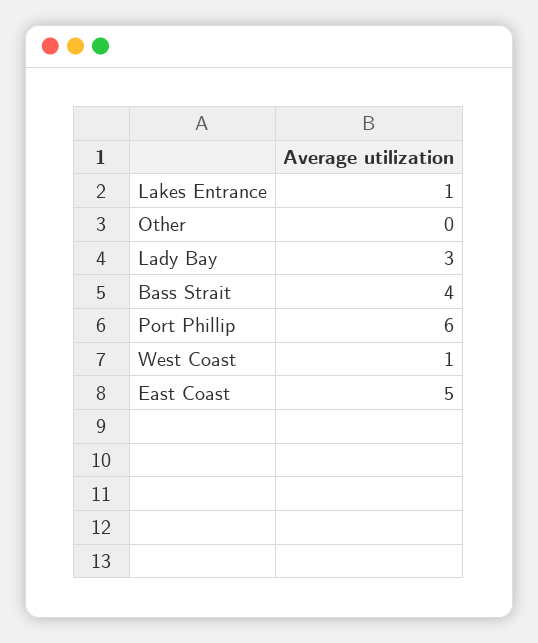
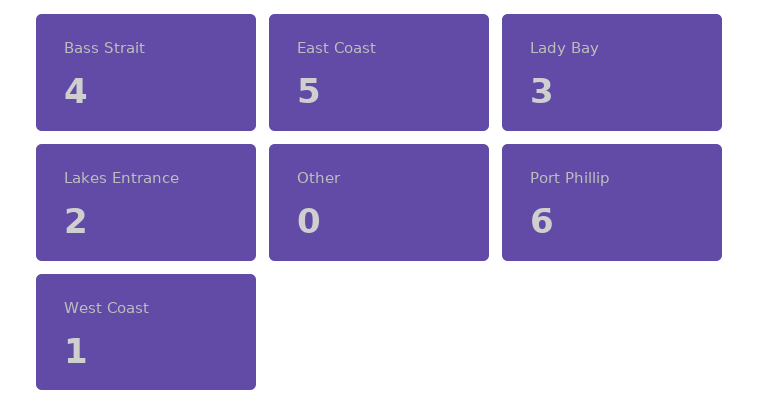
Lakes Entrance: 1 -> 2

